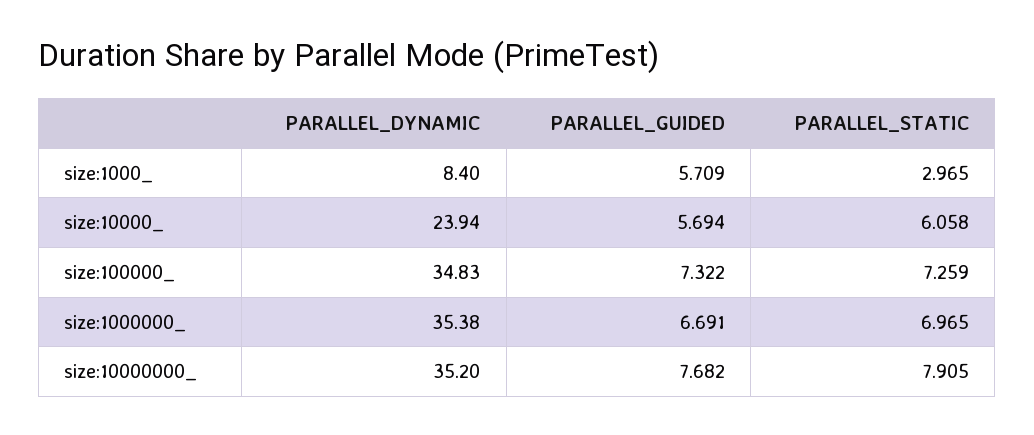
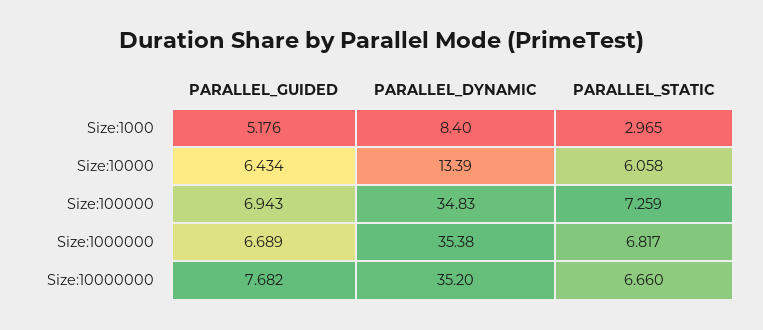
PARALLEL_GUIDED, size:1000_: 5.709 -> 5.176
PARALLEL_DYNAMIC, size:10000_: 23.94 -> 13.39
PARALLEL_GUIDED, size:10000_: 5.694 -> 6.434
PARALLEL_GUIDED, size:100000_: 7.322 -> 6.943
PARALLEL_GUIDED, size:1000000_: 6.691 -> 6.689
PARALLEL_STATIC, size:1000000_: 6.965 -> 6.817
PARALLEL_STATIC, size:10000000_: 7.905 -> 6.66

